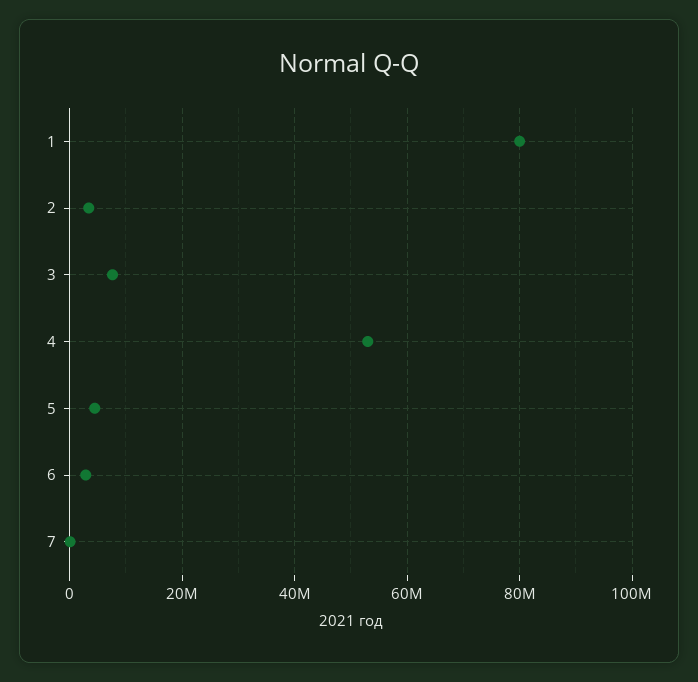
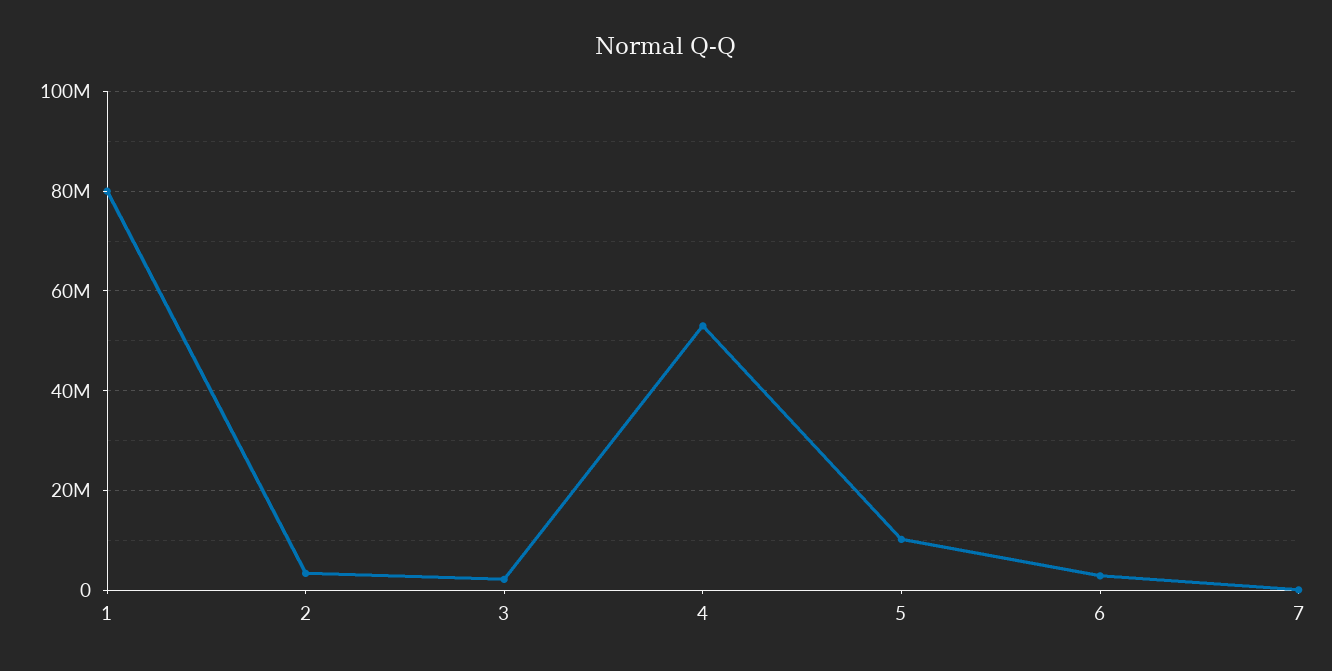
3: 8000000 -> 2000000
5: 4000000 -> 10000000

